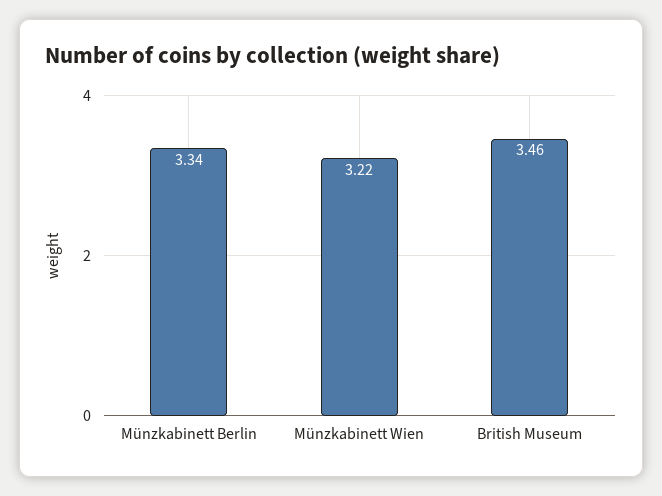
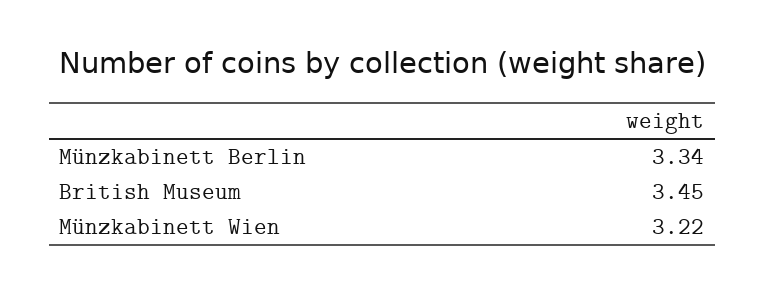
British Museum: 3.46 -> 3.45

